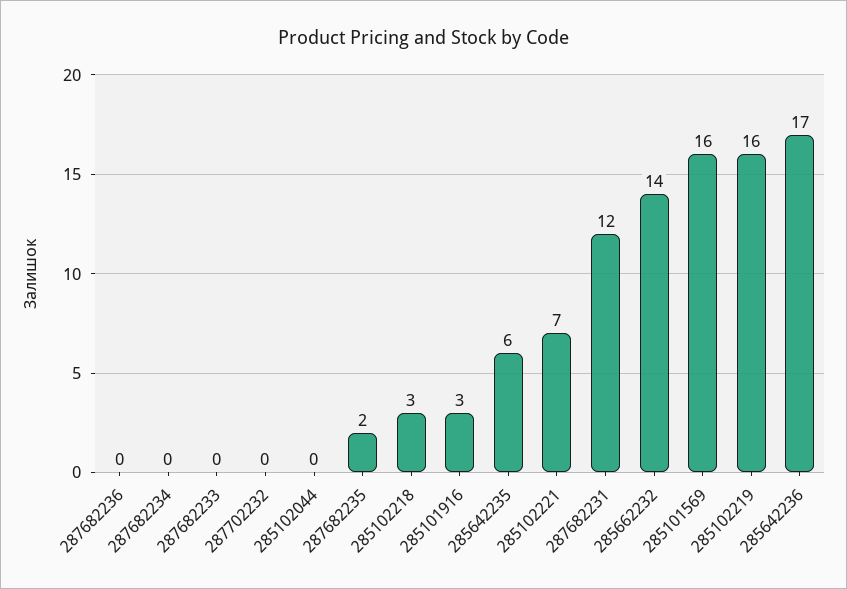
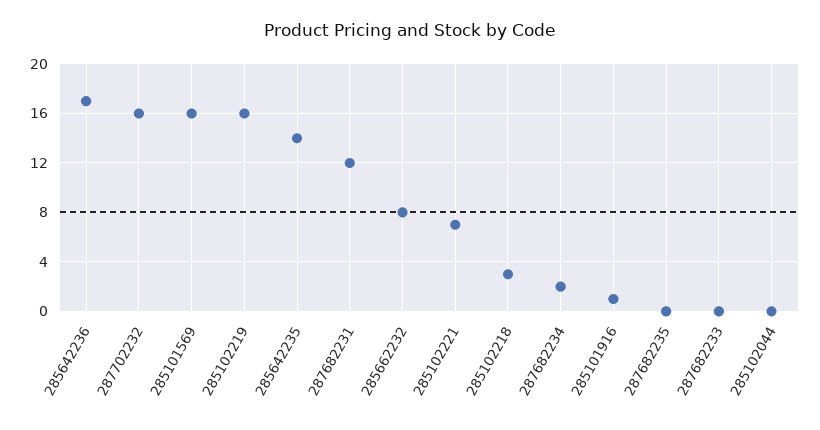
287682236: 0 -> none
287682234: 0 -> 2
287702232: 0 -> 16
287682235: 2 -> 0
285101916: 3 -> 1
285642235: 6 -> 14
285662232: 14 -> 8

